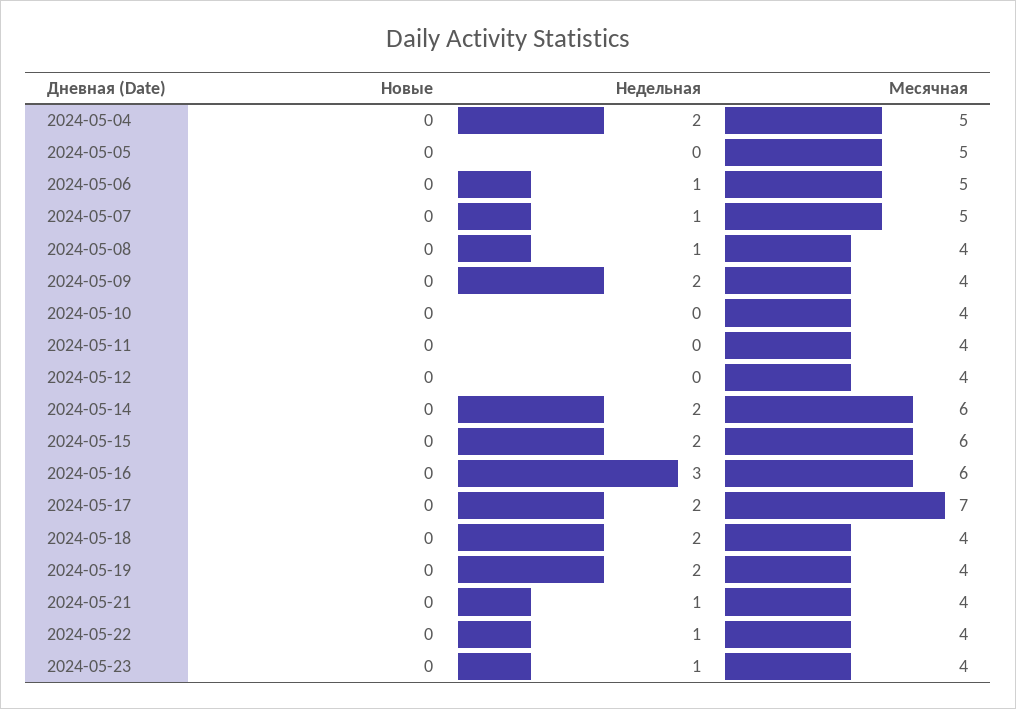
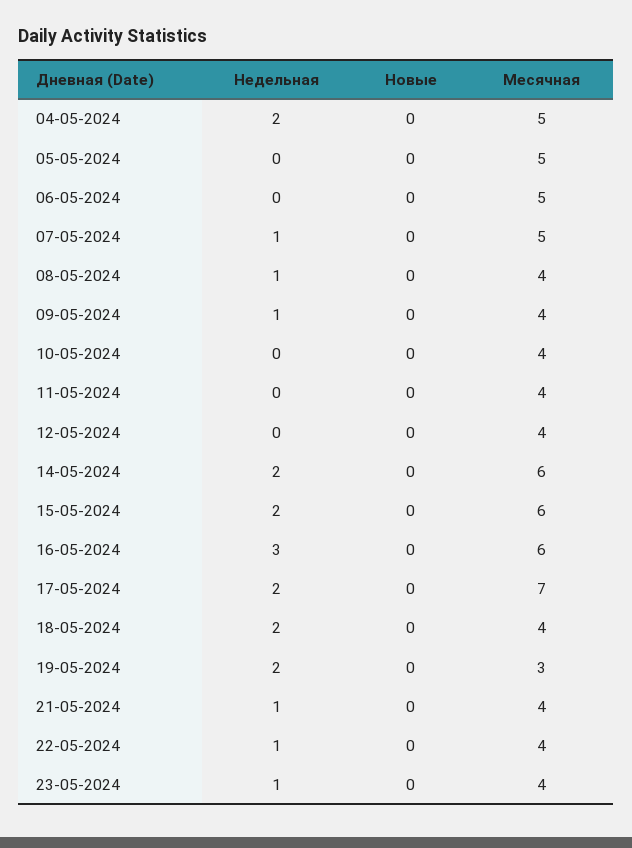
Недельная, 2024-05-06: 1 -> 0
Недельная, 2024-05-09: 2 -> 1
Месячная, 2024-05-19: 4 -> 3

